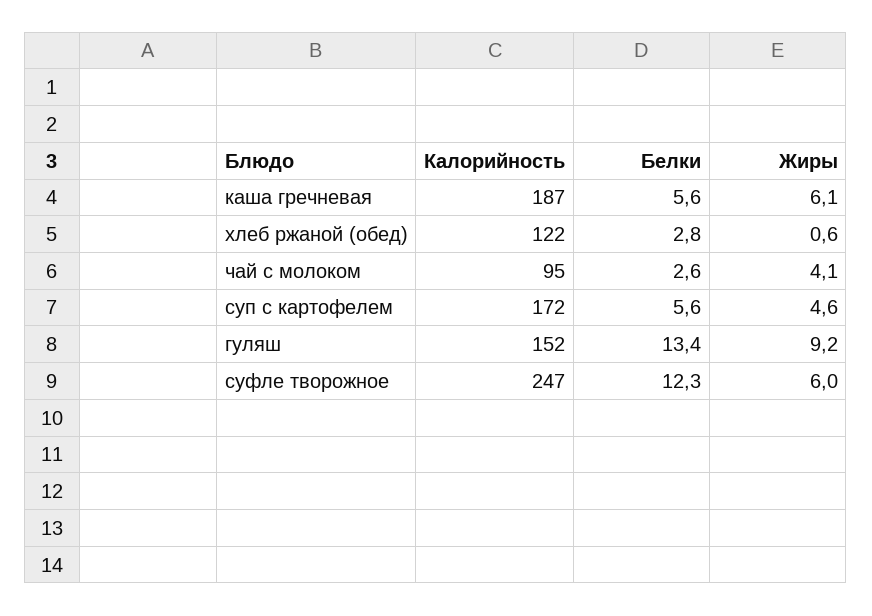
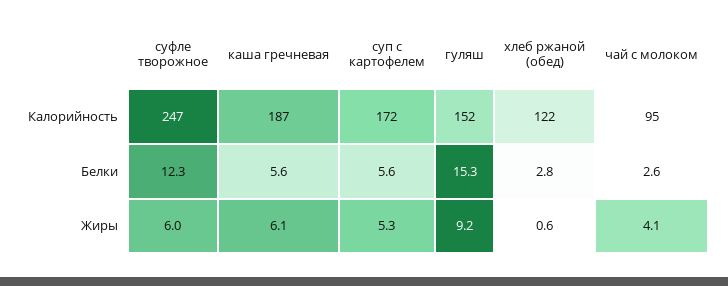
Жиры, суп с картофелем: 4.6 -> 5.3
Белки, гуляш: 13.4 -> 15.3

